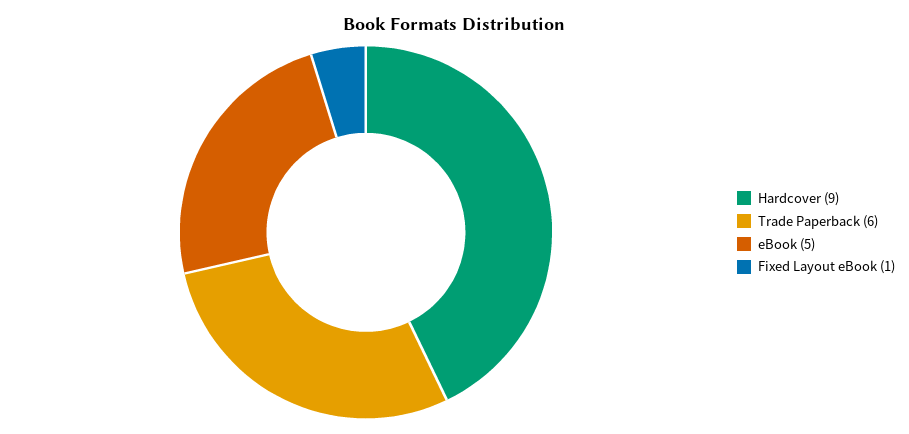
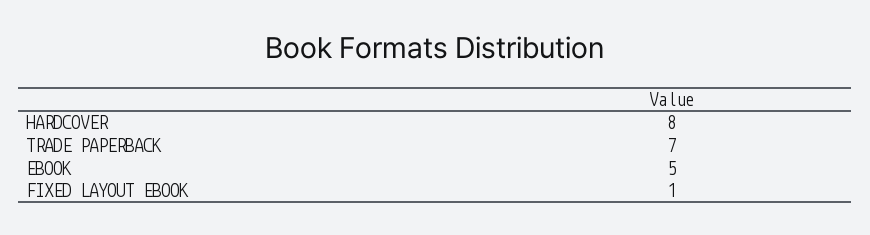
Hardcover: 9 -> 8
Trade Paperback: 6 -> 7

